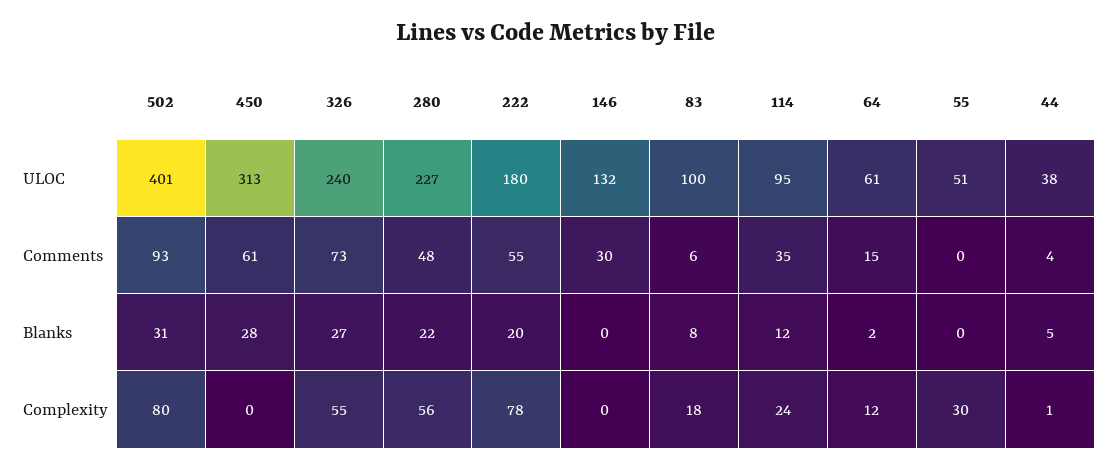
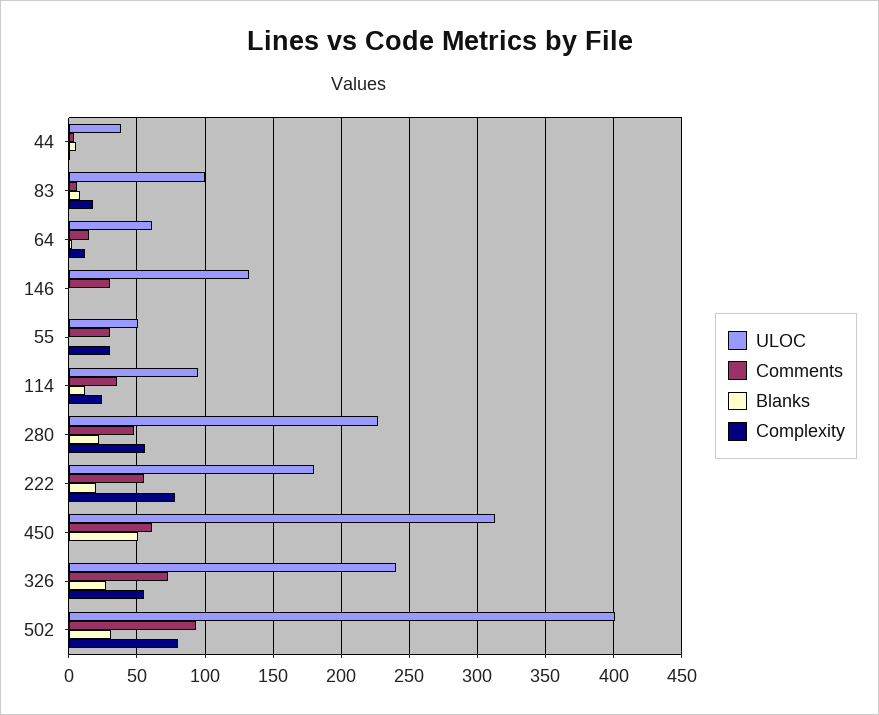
Comments, 55: 0 -> 30
Blanks, 450: 28 -> 50

